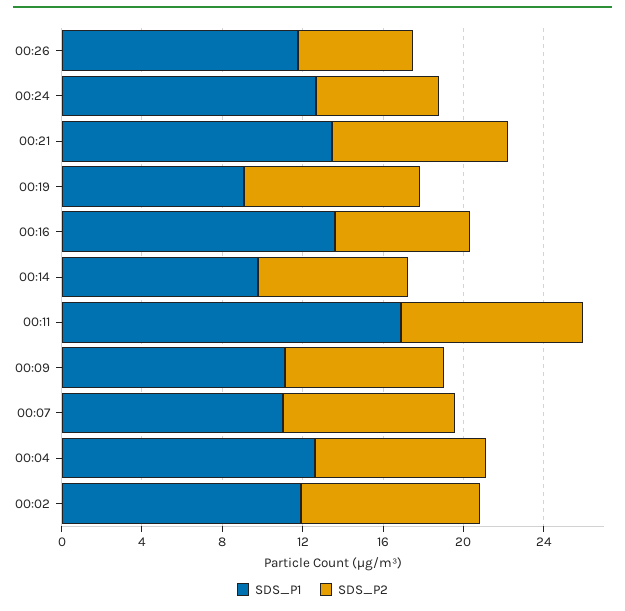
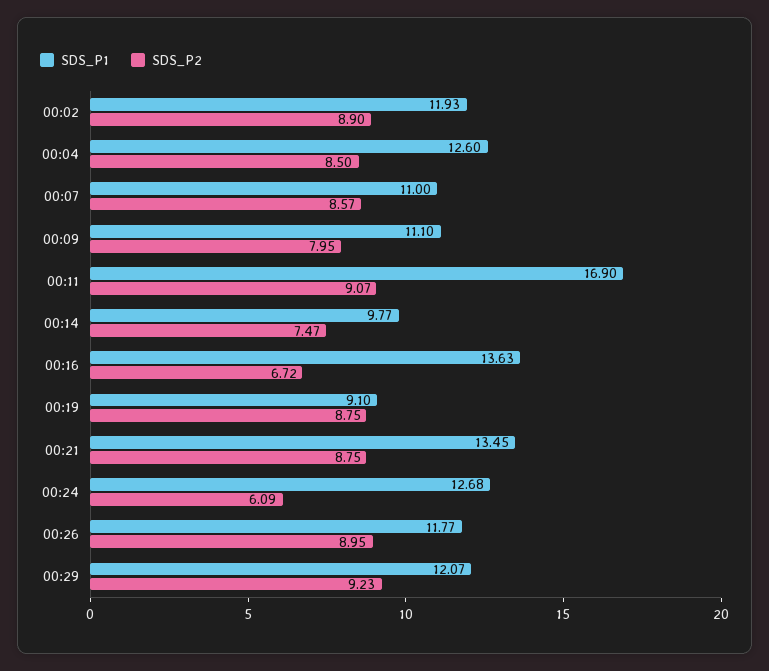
SDS_P2, 00:26: 6 -> 8.95
SDS_P1, 00:29: none -> 12.07
SDS_P2, 00:29: none -> 9.23

